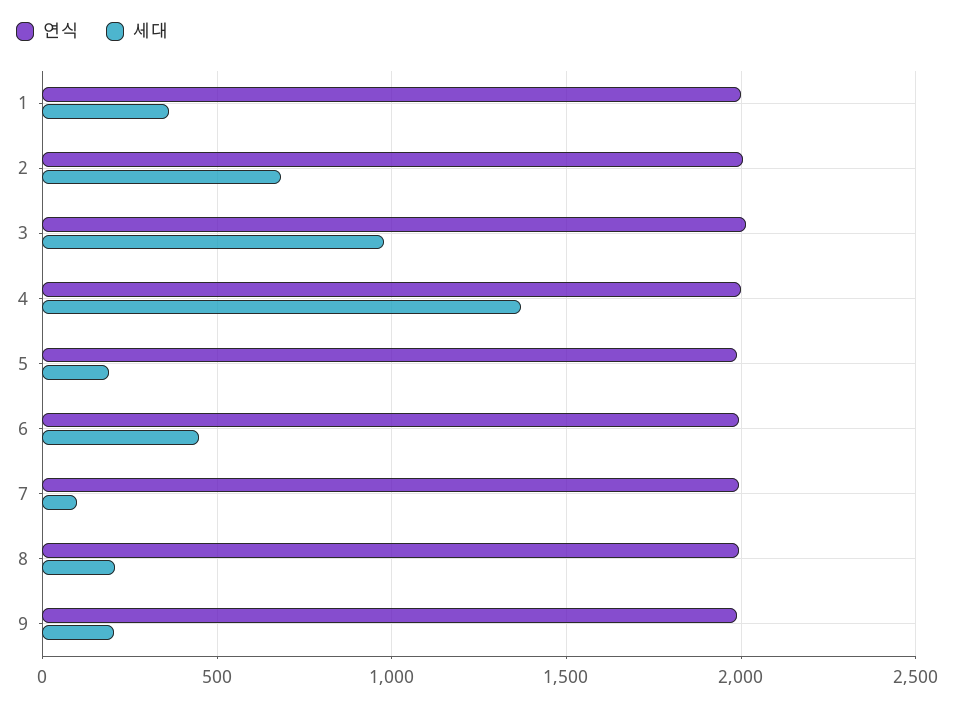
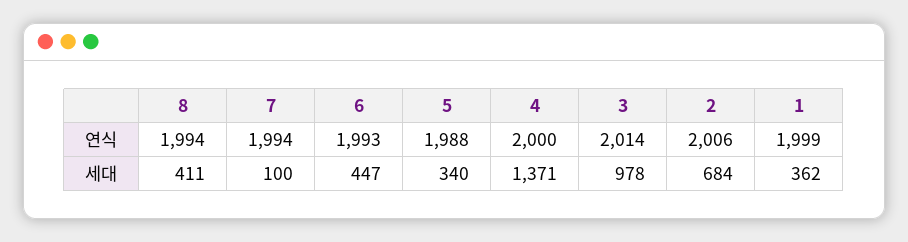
세대, 5: 200 -> 340
세대, 8: 200 -> 411
연식, 9: 2000 -> none
세대, 9: 200 -> none

